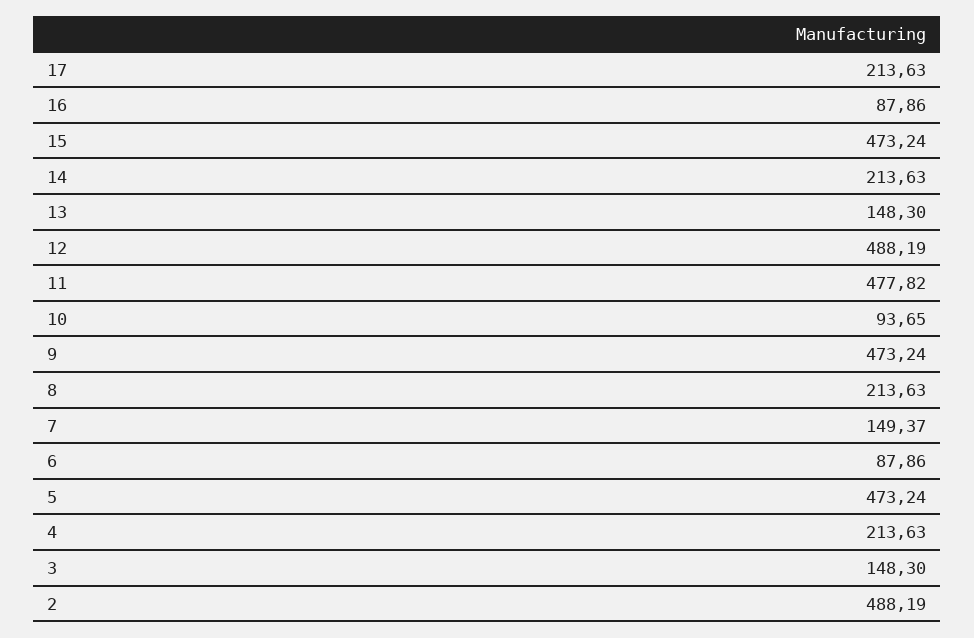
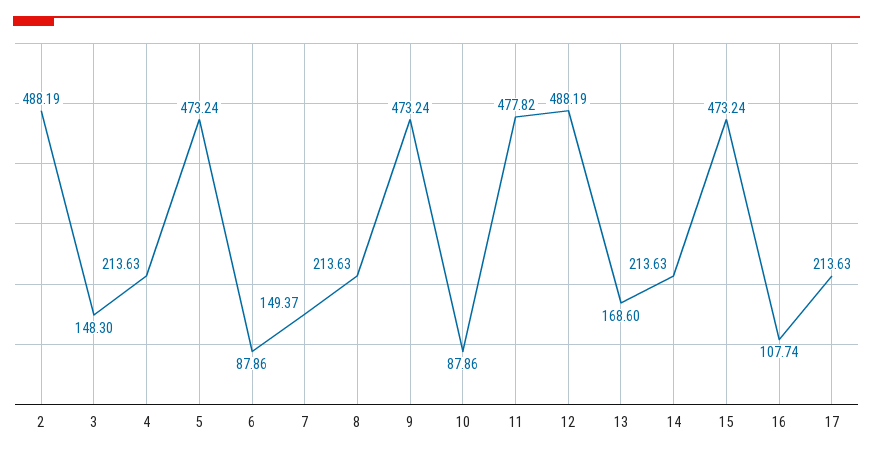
16: 87.86 -> 107.74
13: 148.3 -> 168.6
10: 93.65 -> 87.86

